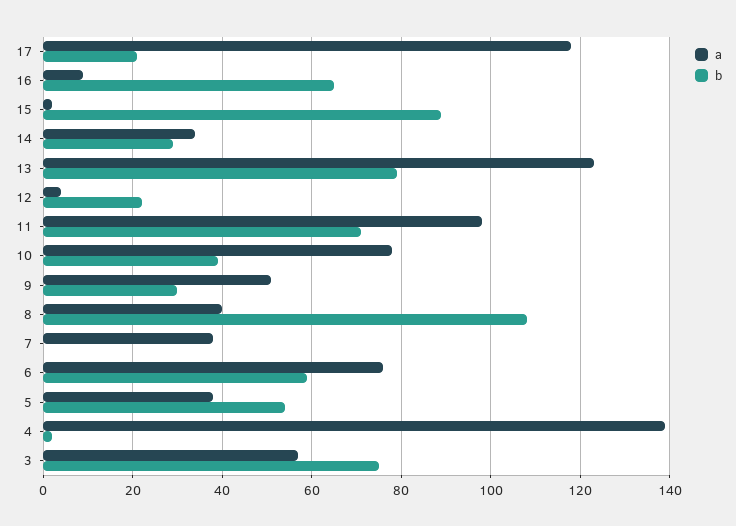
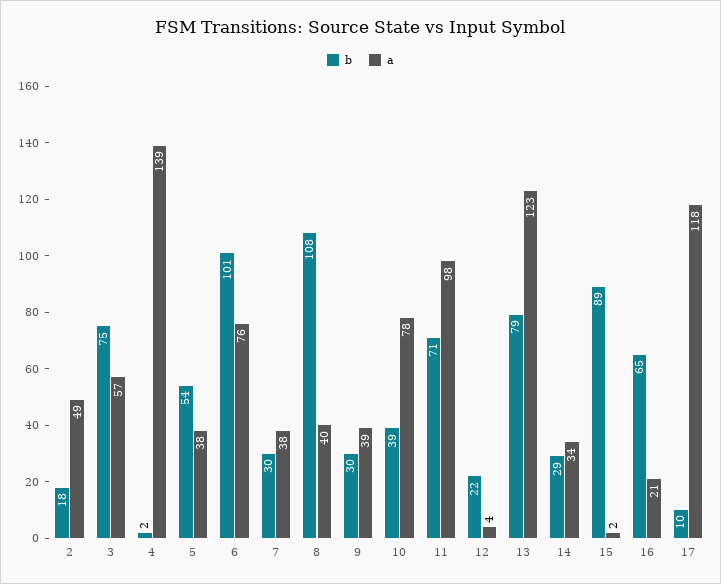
b, 17: 20 -> 10
a, 16: 10 -> 21
a, 9: 50 -> 39
b, 7: 0 -> 30
b, 6: 60 -> 101
b, 2: none -> 18
a, 2: none -> 49

